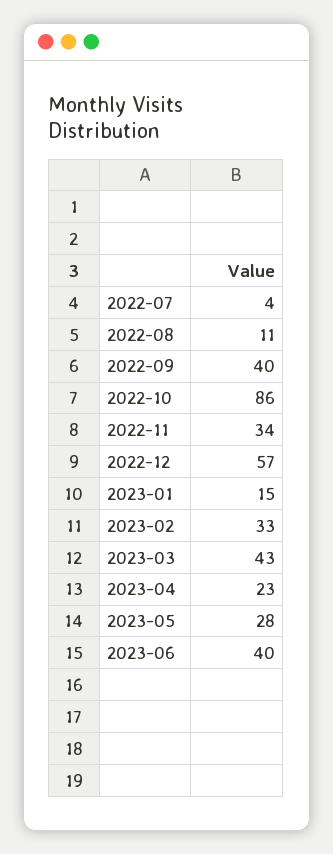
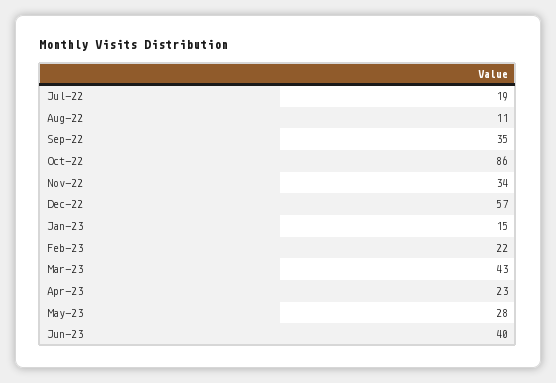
2022-07: 4 -> 19
2022-09: 40 -> 35
2023-02: 33 -> 22

